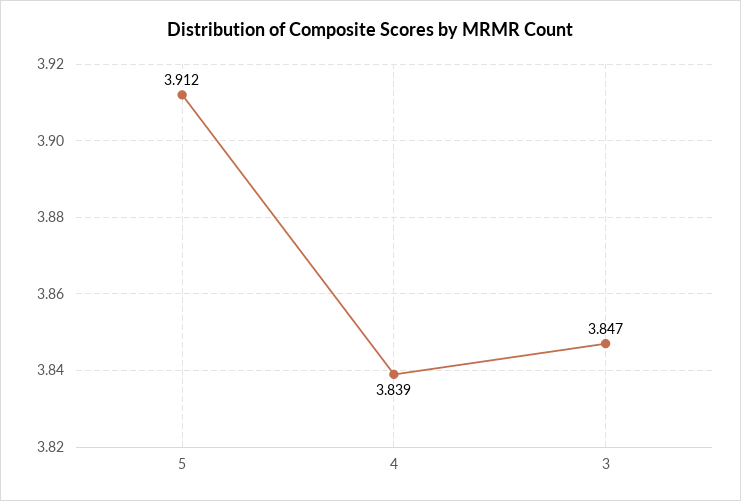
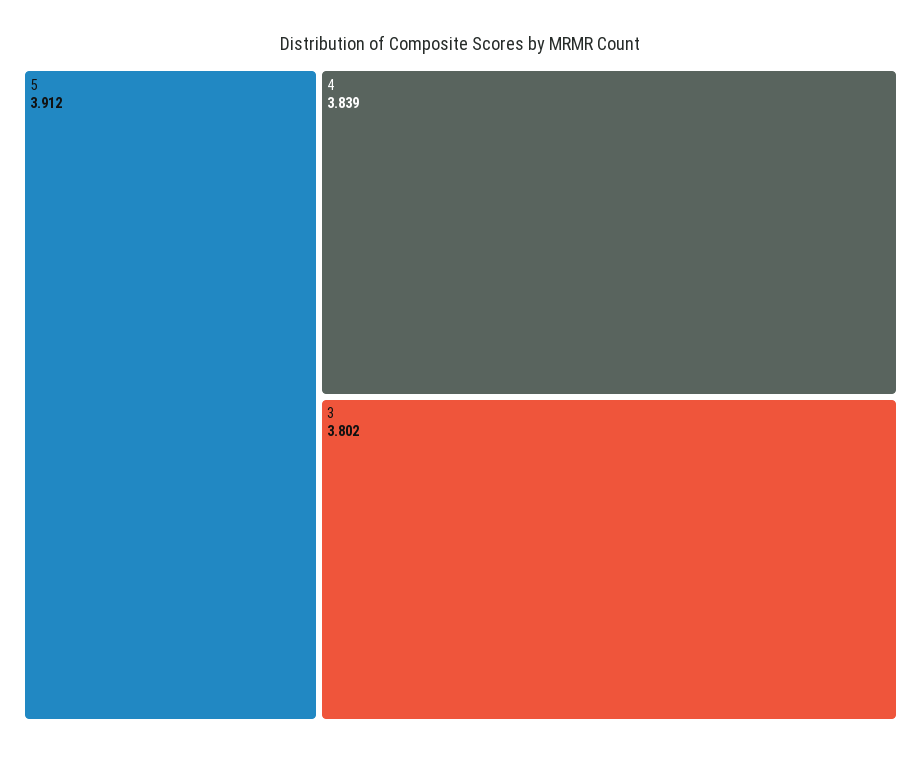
3: 3.847 -> 3.802

